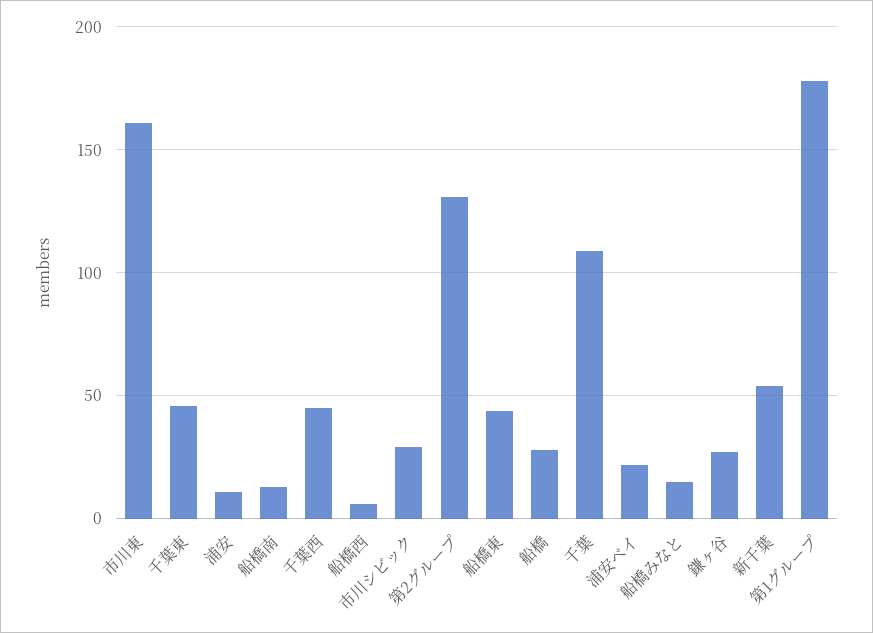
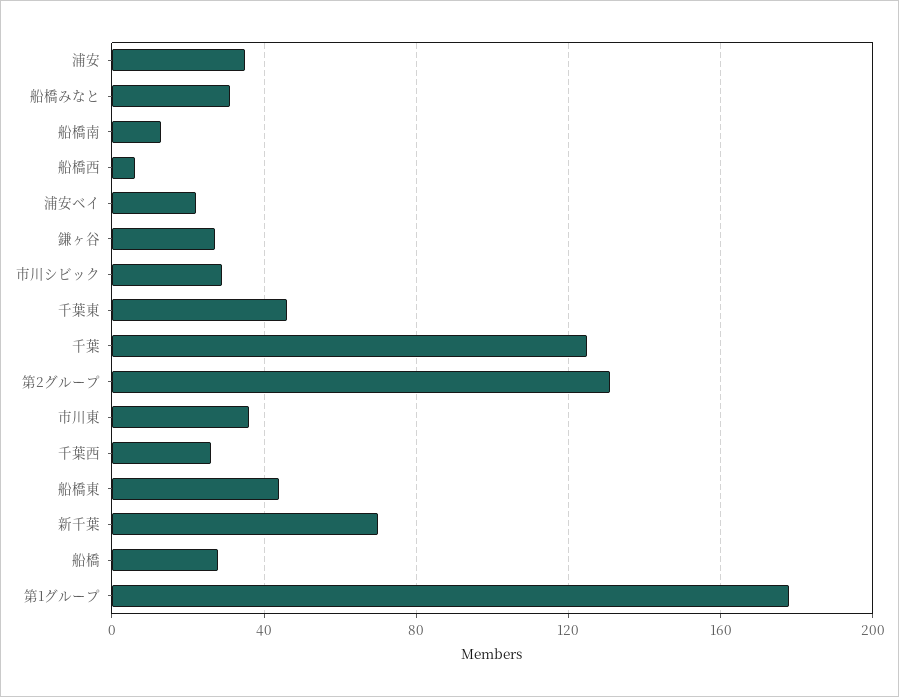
市川東: 160 -> 35
浦安: 10 -> 35
千葉西: 45 -> 25
千葉: 110 -> 125
船橋みなと: 15 -> 30
新千葉: 55 -> 70

